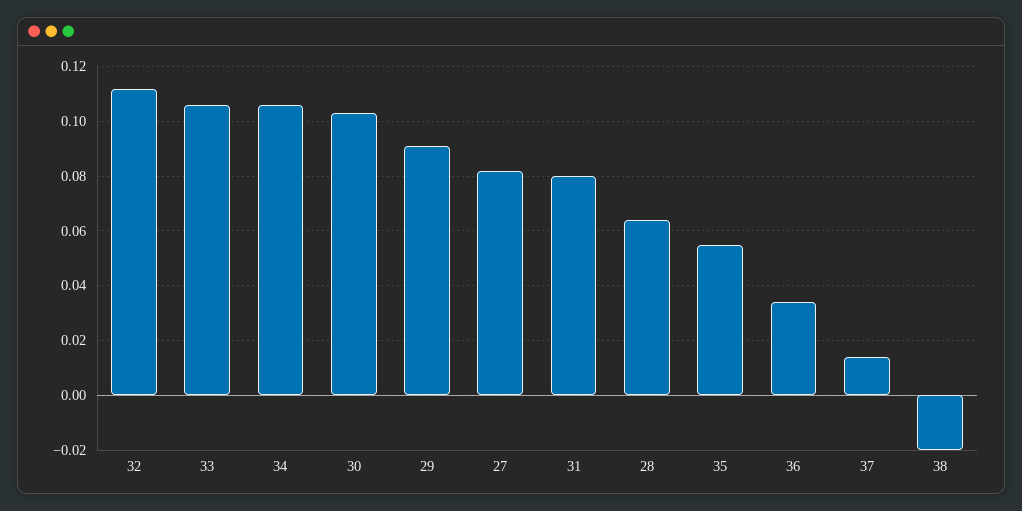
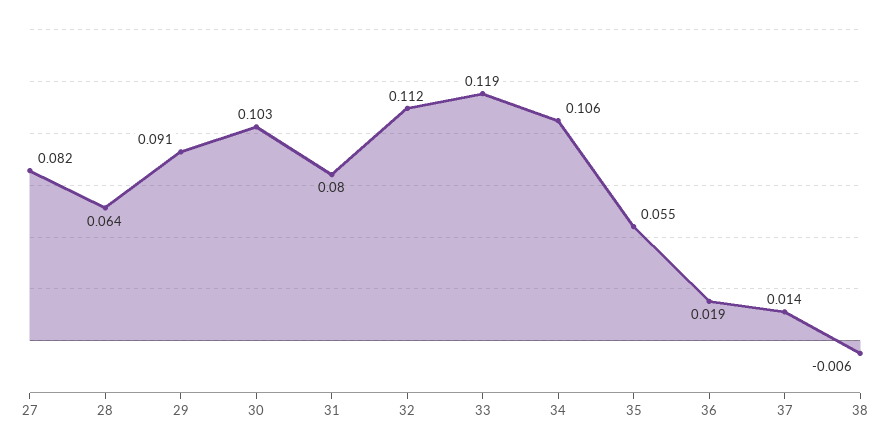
33: 0.105 -> 0.119
36: 0.035 -> 0.019
38: -0.02 -> -0.006

